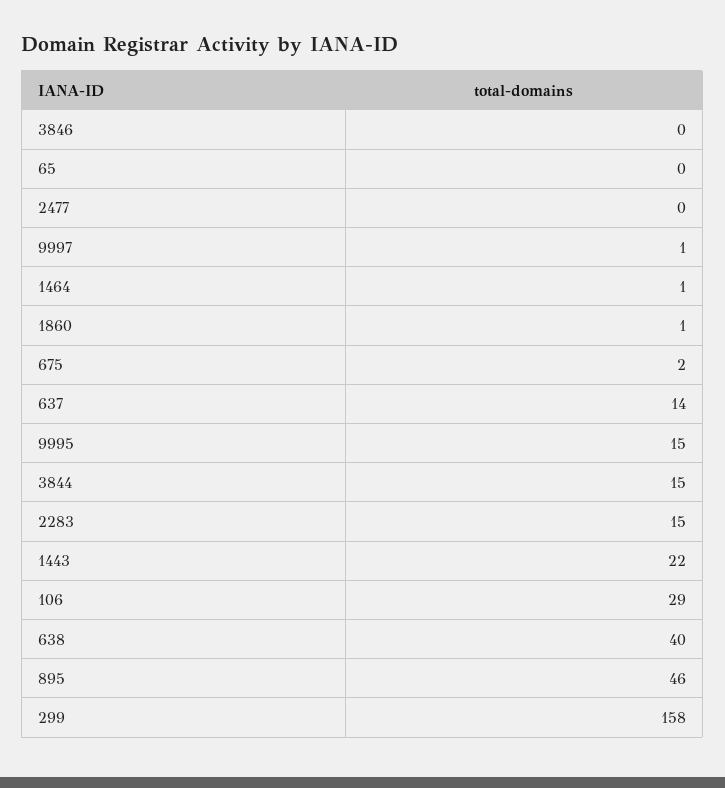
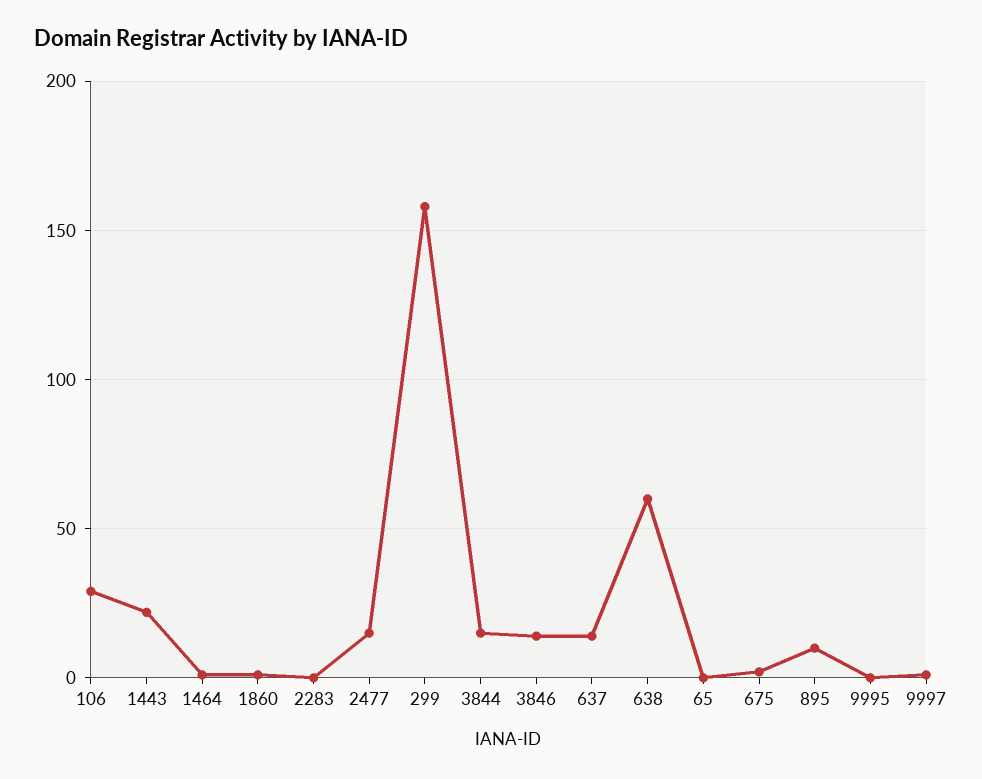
3846: 0 -> 15
2477: 0 -> 15
9995: 15 -> 0
2283: 15 -> 0
638: 40 -> 60
895: 46 -> 10

